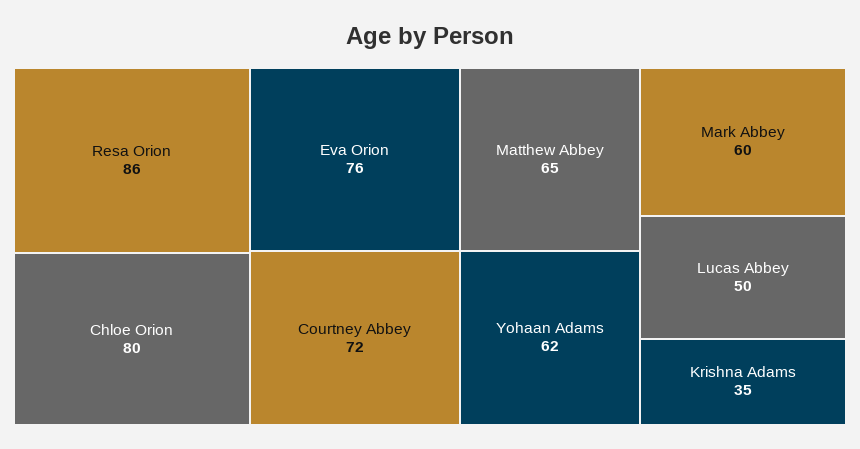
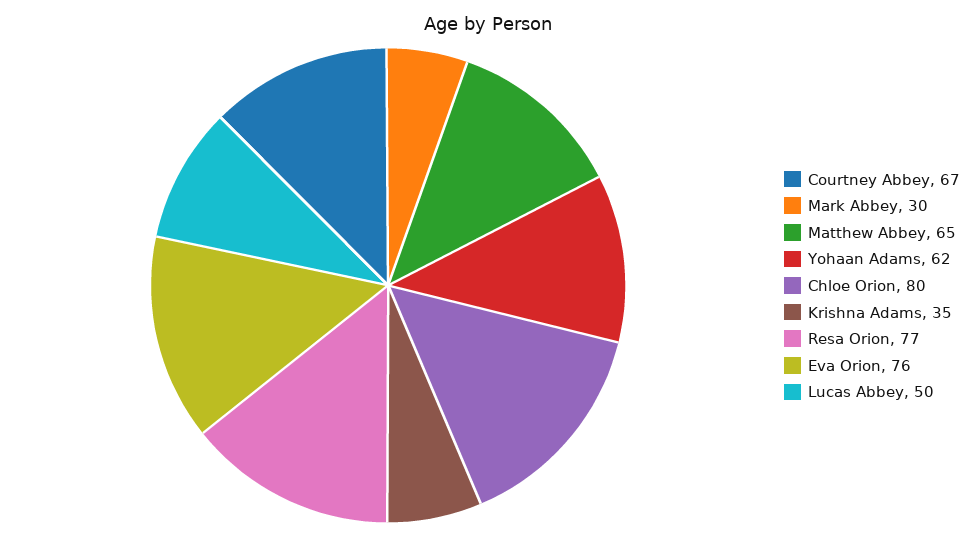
Resa Orion: 86 -> 77
Courtney Abbey: 72 -> 67
Mark Abbey: 60 -> 30

